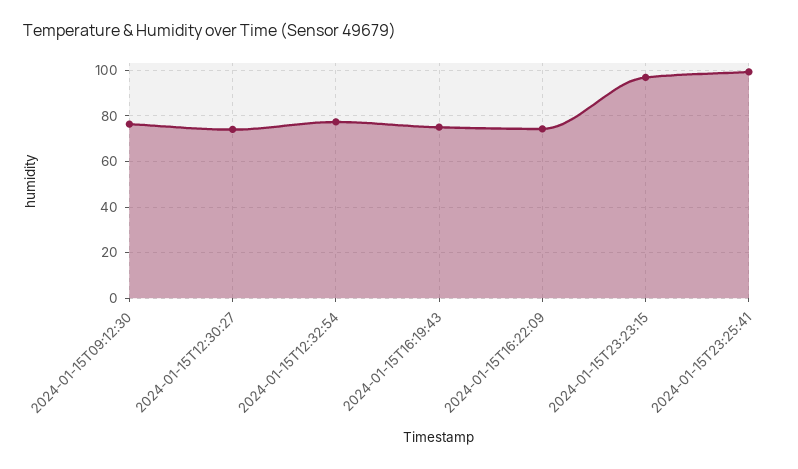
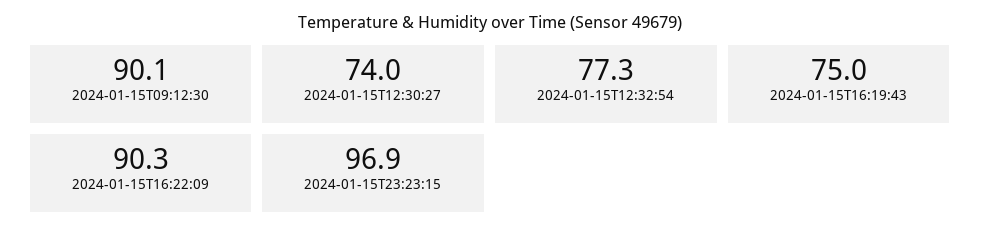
2024-01-15T09:12:30: 75 -> 90.1
2024-01-15T16:22:09: 75 -> 90.3
2024-01-15T23:25:41: 100 -> none

